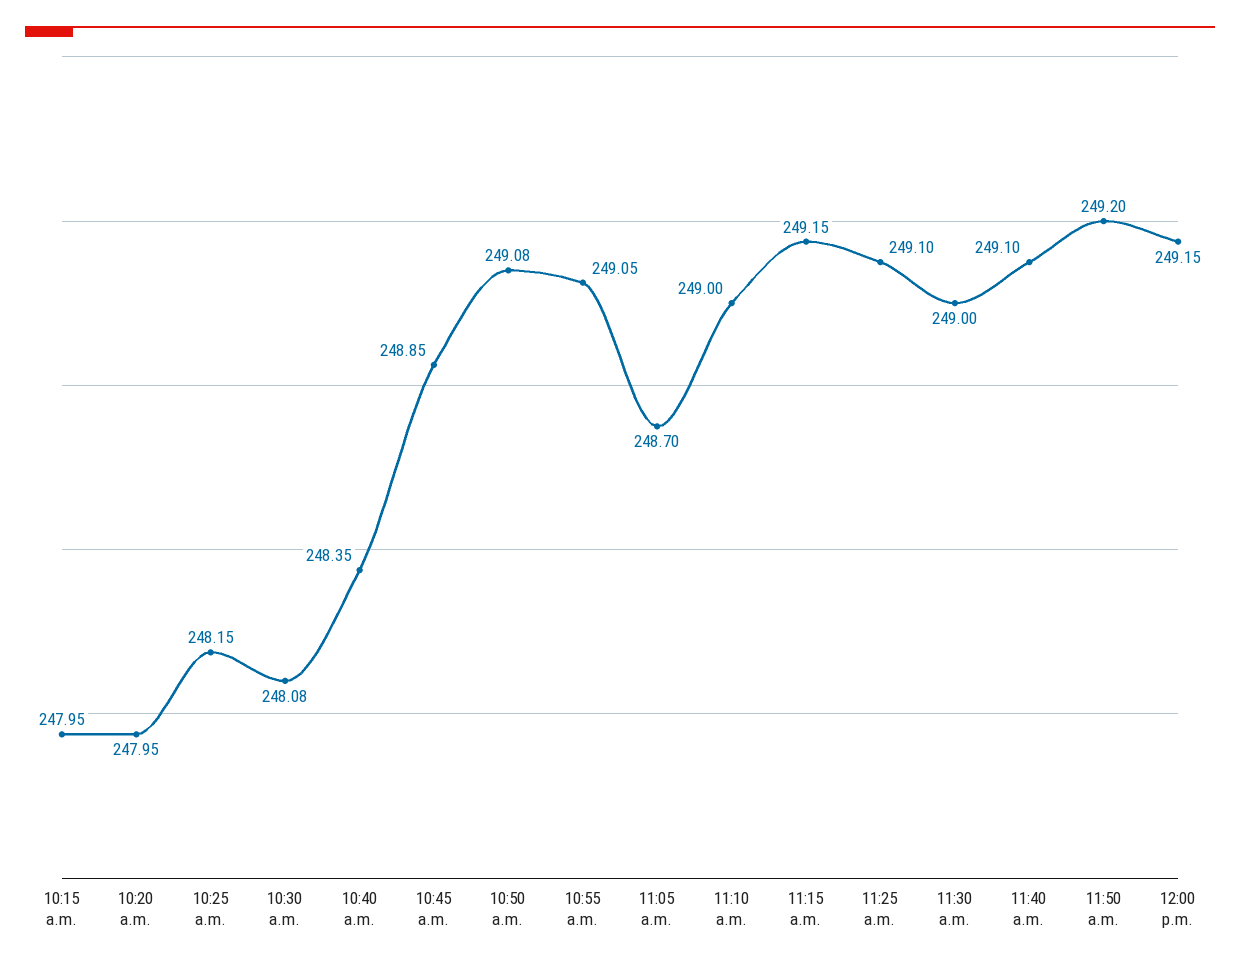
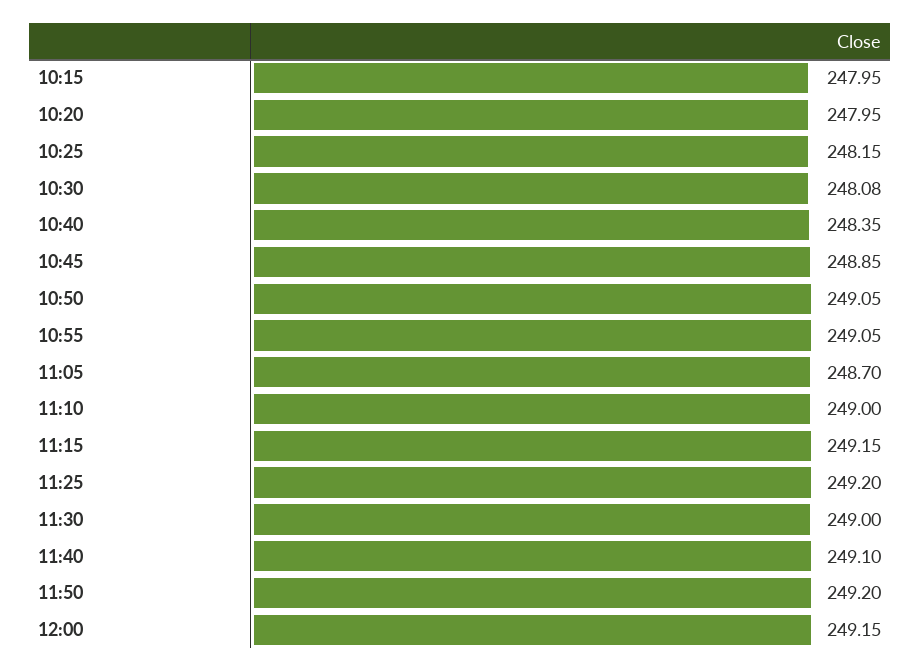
10:50 a.m.: 249.08 -> 249.05
11:25 a.m.: 249.1 -> 249.2

